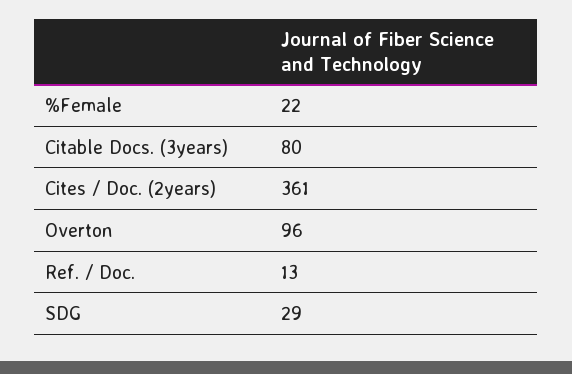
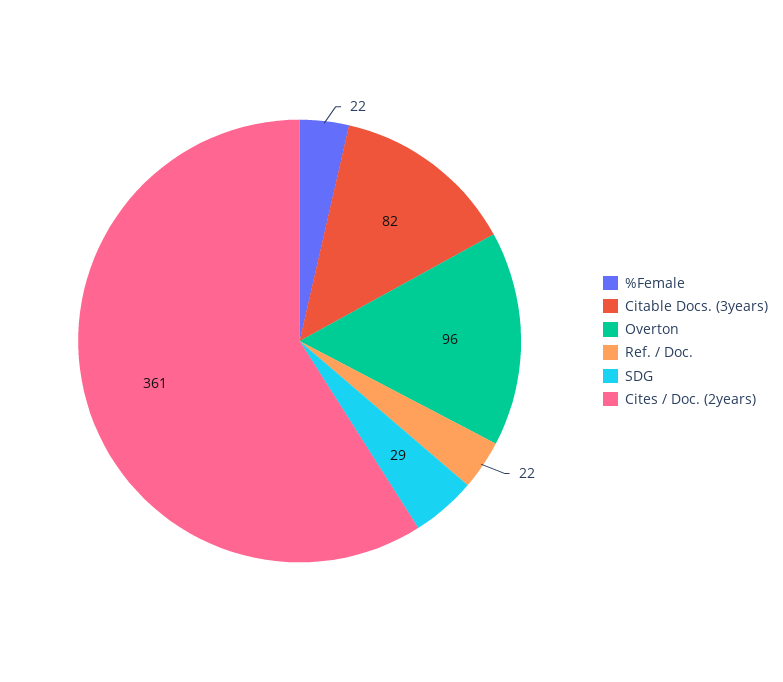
Citable Docs. (3years): 80 -> 82
Ref. / Doc.: 13 -> 22

